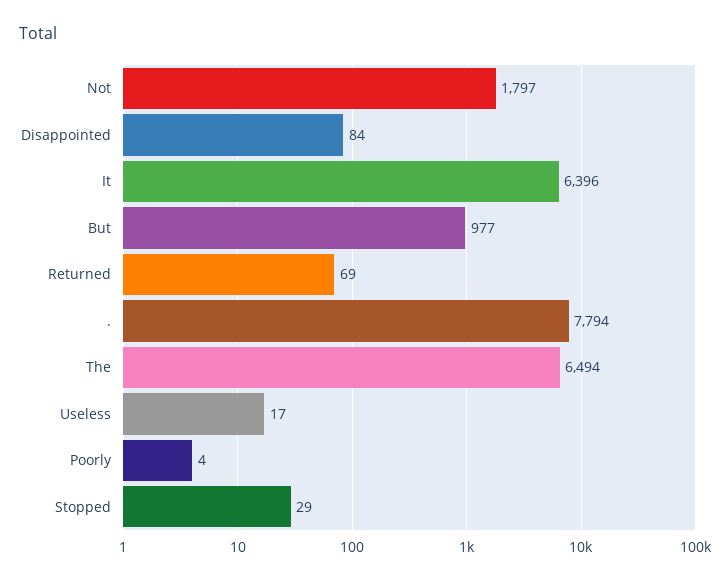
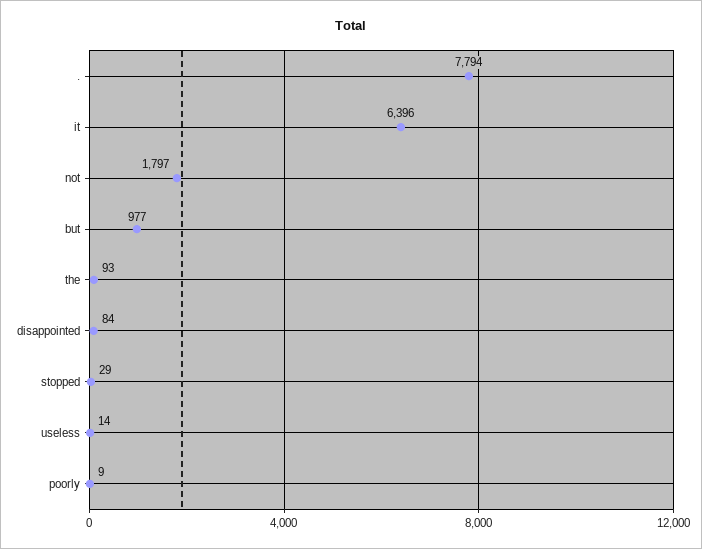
Returned: 69 -> none
The: 6494 -> 93
Useless: 17 -> 14
Poorly: 4 -> 9

